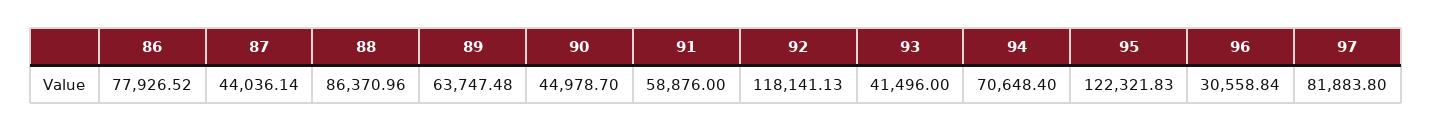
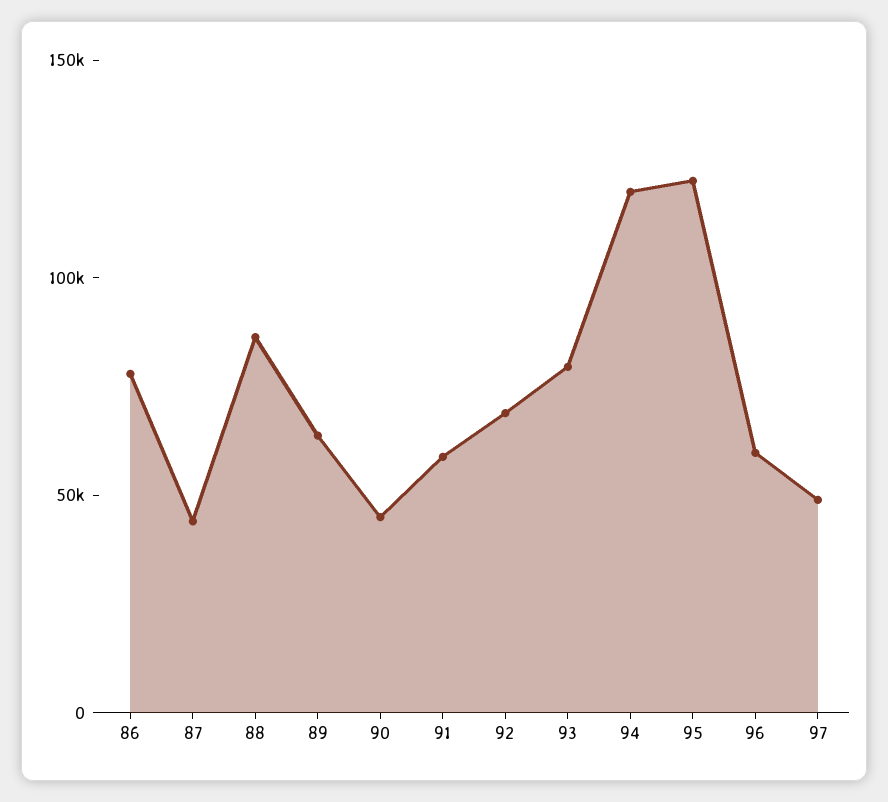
92: 118141.13 -> 70000
93: 41496 -> 80000
94: 70648.4 -> 120000
96: 30558.84 -> 60000
97: 81883.8 -> 50000

